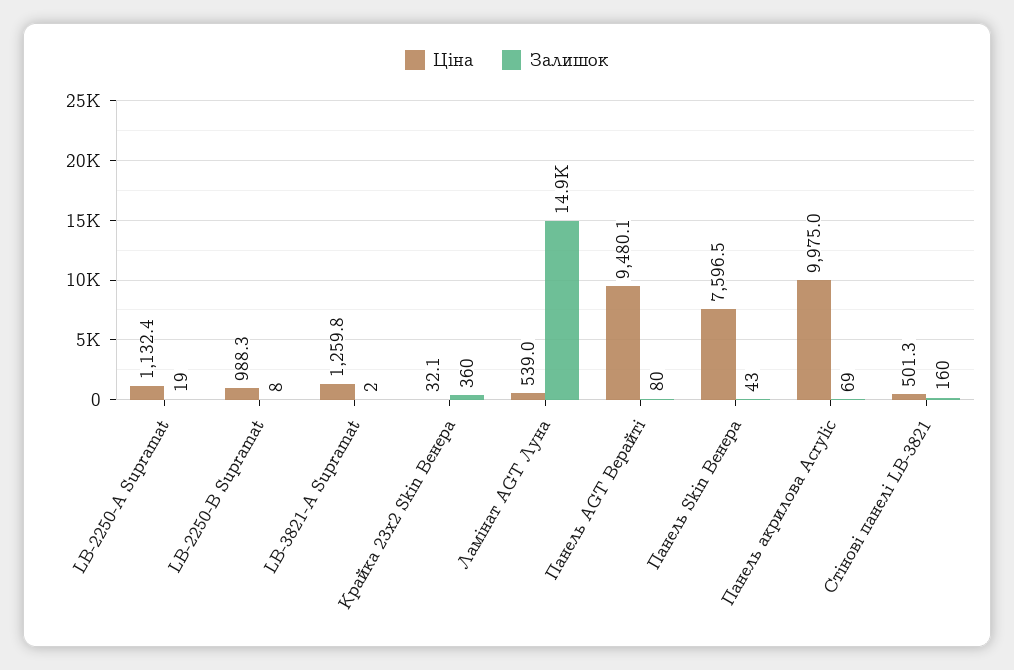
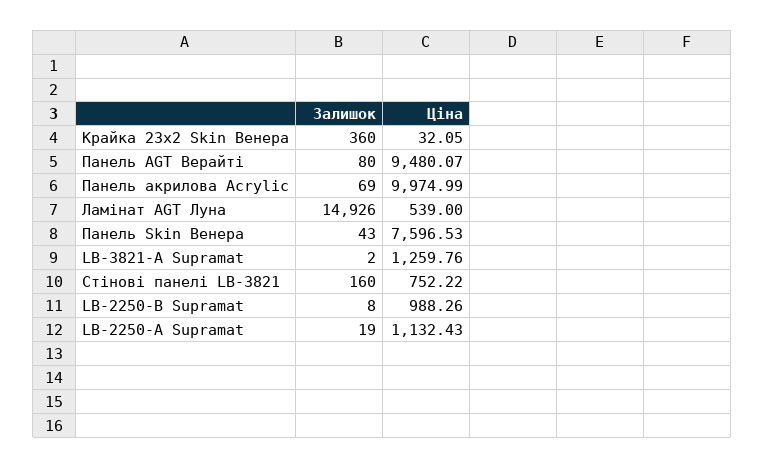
Ціна, Стінові панелі LB-3821: 501.3 -> 752.22

